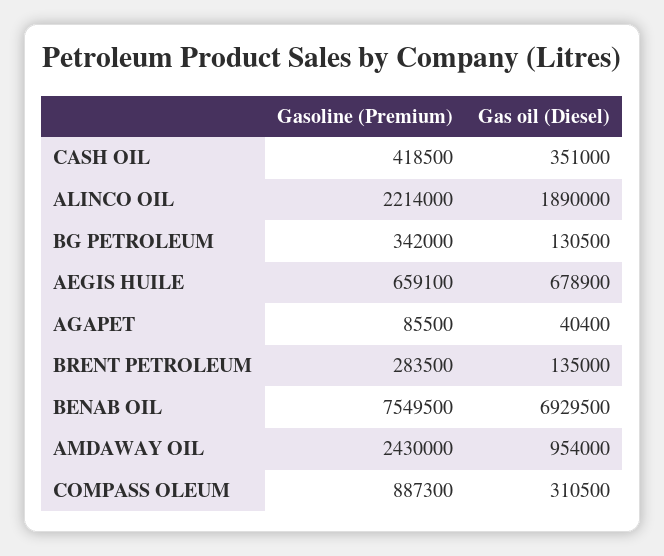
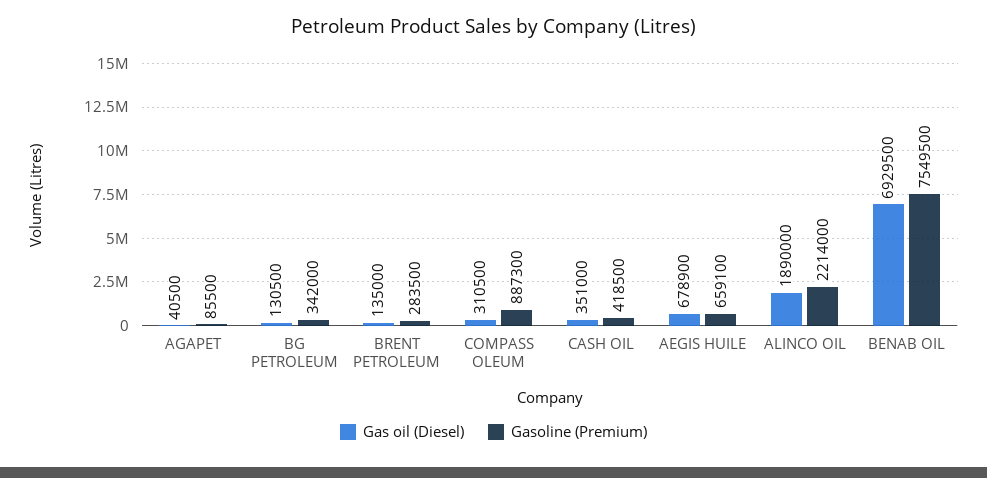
Gas oil (Diesel), AGAPET: 40400 -> 40500
Gasoline (Premium), AMDAWAY OIL: 2430000 -> none
Gas oil (Diesel), AMDAWAY OIL: 954000 -> none

